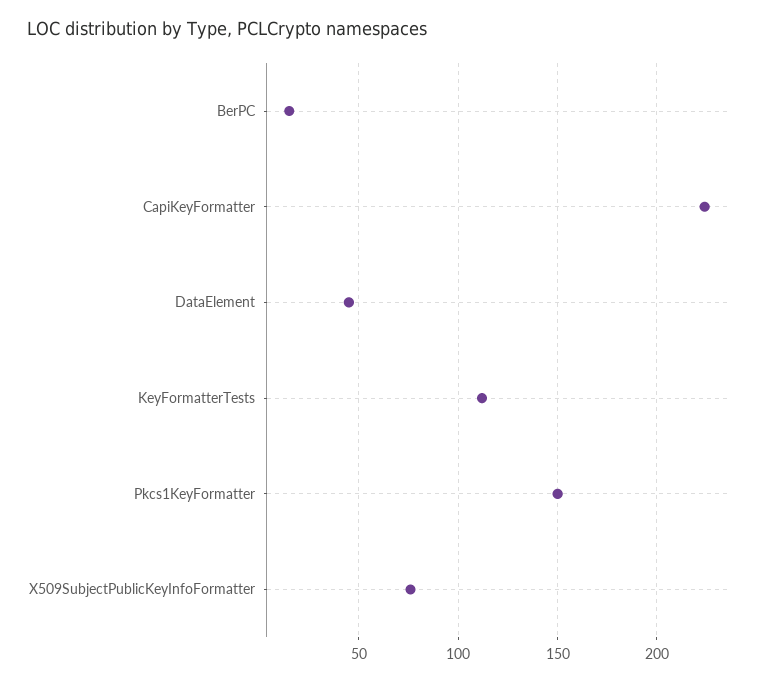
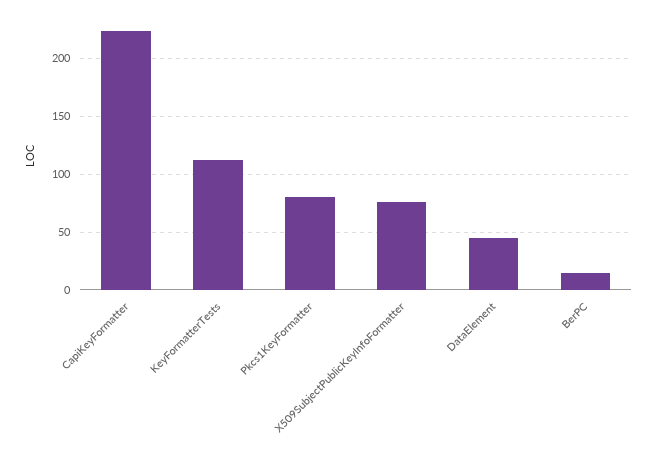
Pkcs1KeyFormatter: 150 -> 80

